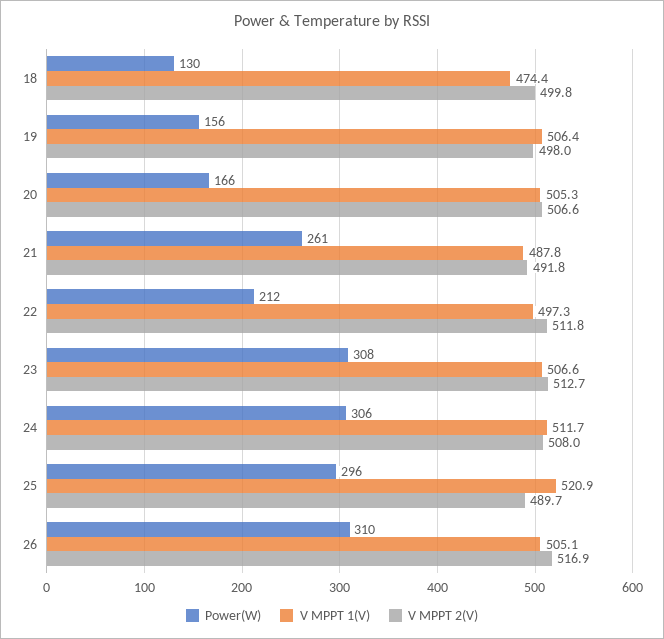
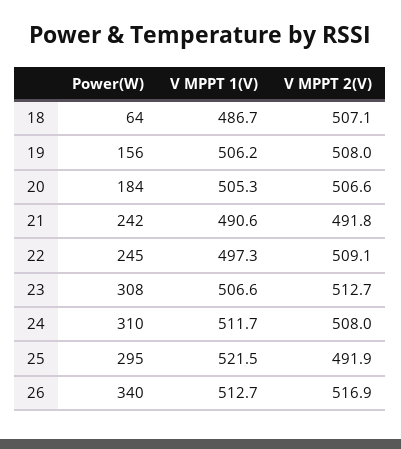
Power(W), 18: 130 -> 64
V MPPT 1(V), 18: 474.4 -> 486.7
V MPPT 2(V), 18: 499.8 -> 507.1
V MPPT 1(V), 19: 506.4 -> 506.2
V MPPT 2(V), 19: 498 -> 508
Power(W), 20: 166 -> 184
Power(W), 21: 261 -> 242
V MPPT 1(V), 21: 487.8 -> 490.6
Power(W), 22: 212 -> 245
V MPPT 2(V), 22: 511.8 -> 509.1
Power(W), 24: 306 -> 310
Power(W), 25: 296 -> 295
V MPPT 1(V), 25: 520.9 -> 521.5
V MPPT 2(V), 25: 489.7 -> 491.9
Power(W), 26: 310 -> 340
V MPPT 1(V), 26: 505.1 -> 512.7

